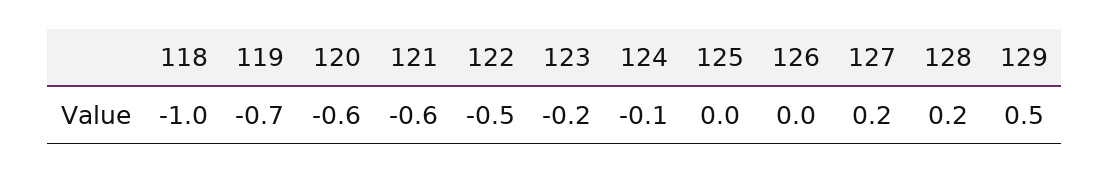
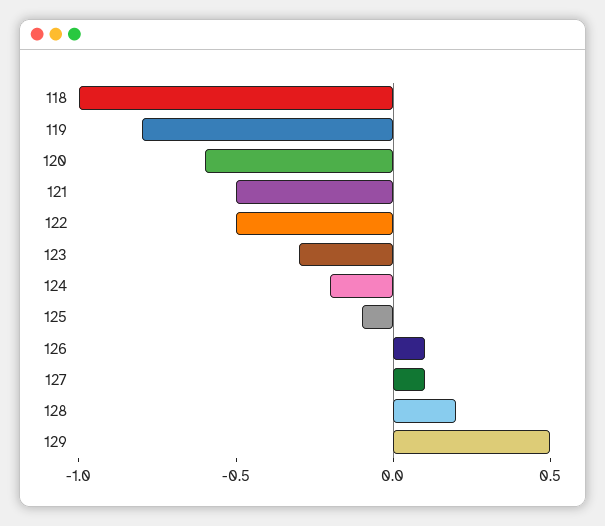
119: -0.7 -> -0.8
121: -0.6 -> -0.5
123: -0.2 -> -0.3
124: -0.1 -> -0.2
125: 0 -> -0.1
126: 0 -> 0.1
127: 0.2 -> 0.1

